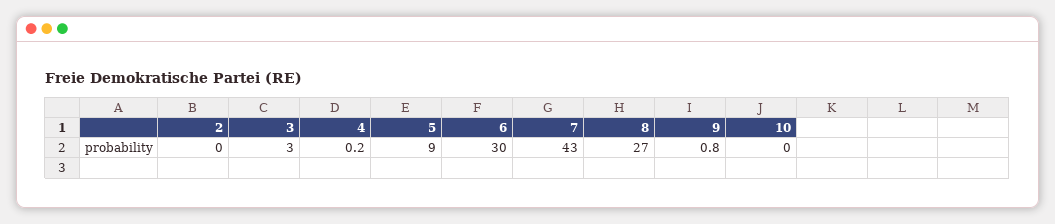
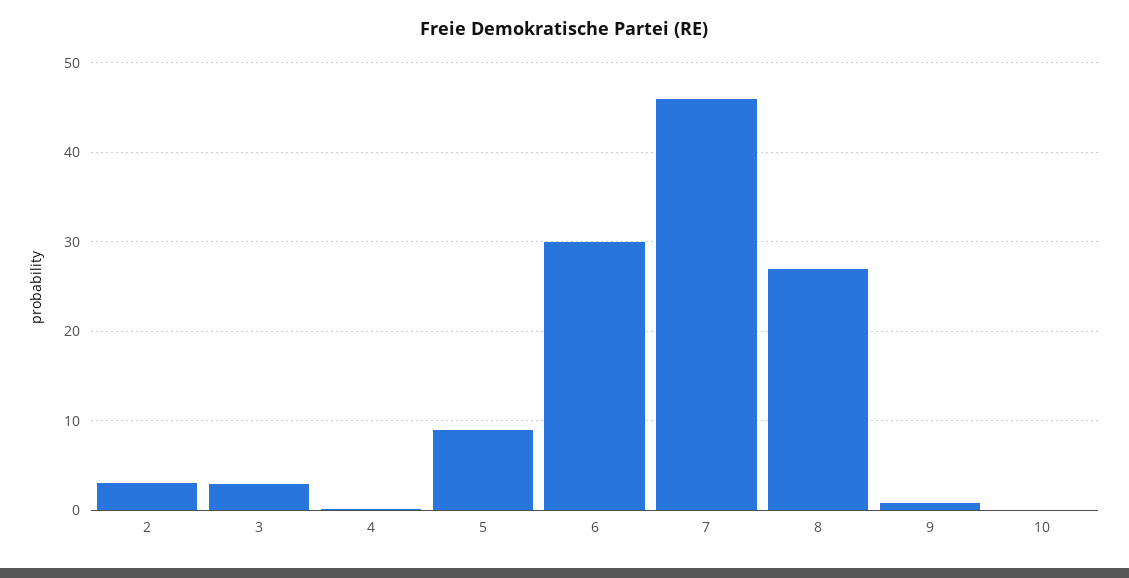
2: 0 -> 3
7: 43 -> 46

